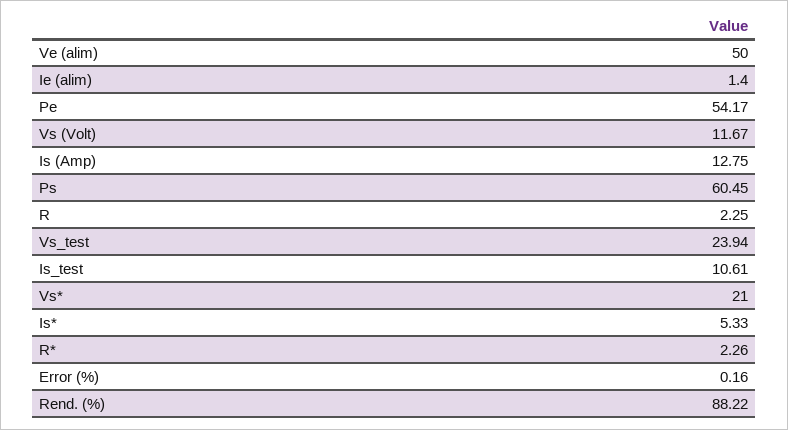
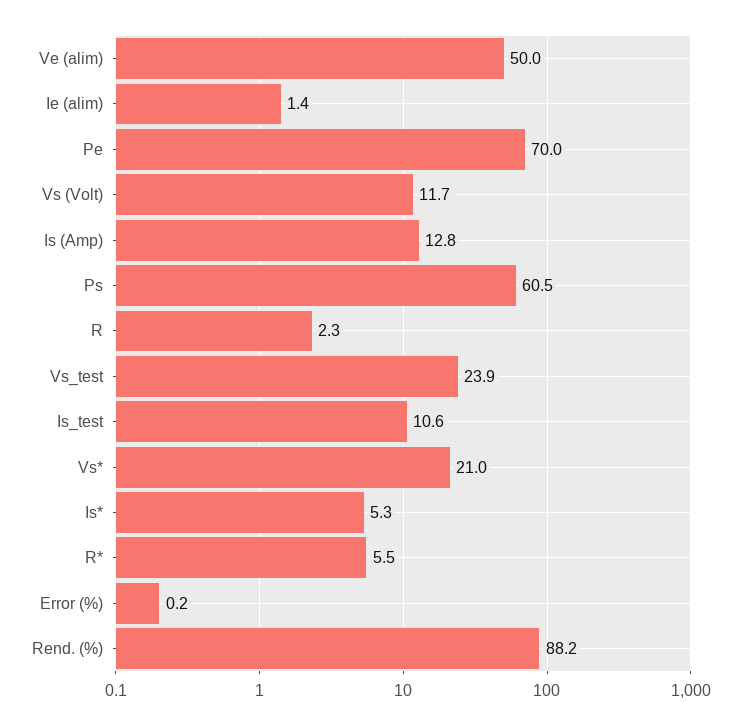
Pe: 54.17 -> 70
R*: 2.26 -> 5.5

